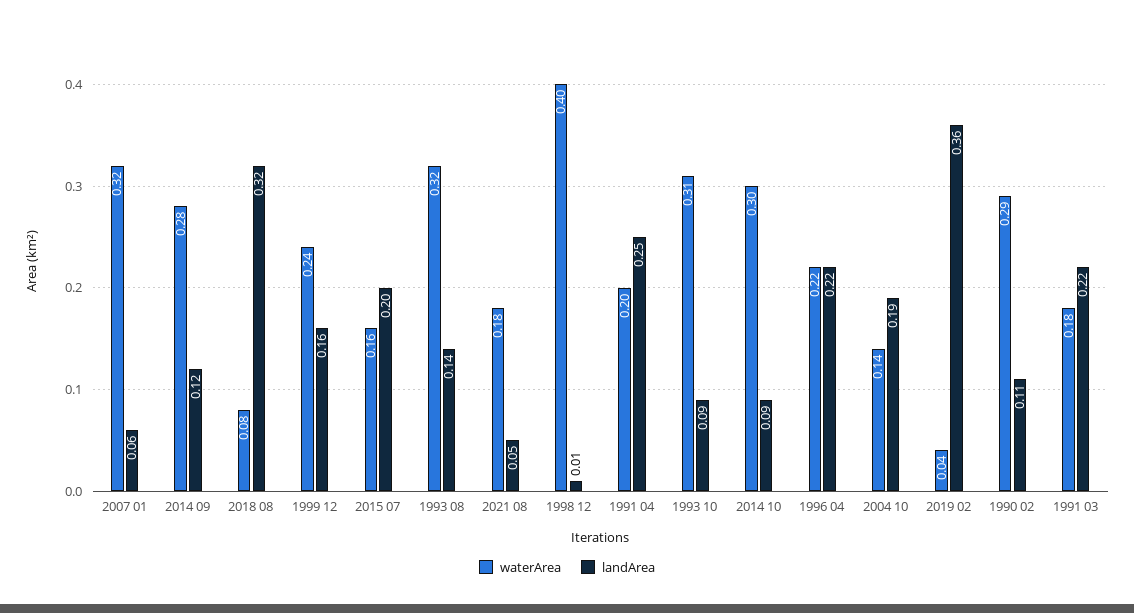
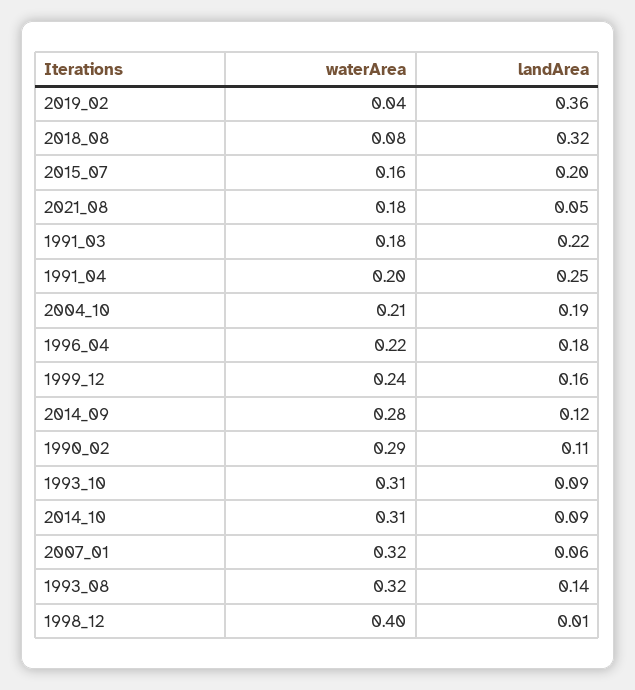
waterArea, 2014 10: 0.3 -> 0.31
landArea, 1996 04: 0.22 -> 0.18
waterArea, 2004 10: 0.14 -> 0.21

